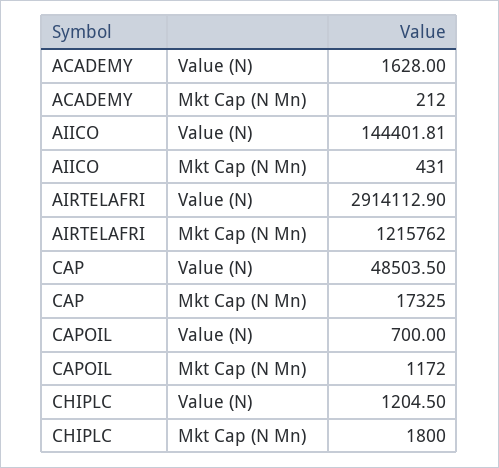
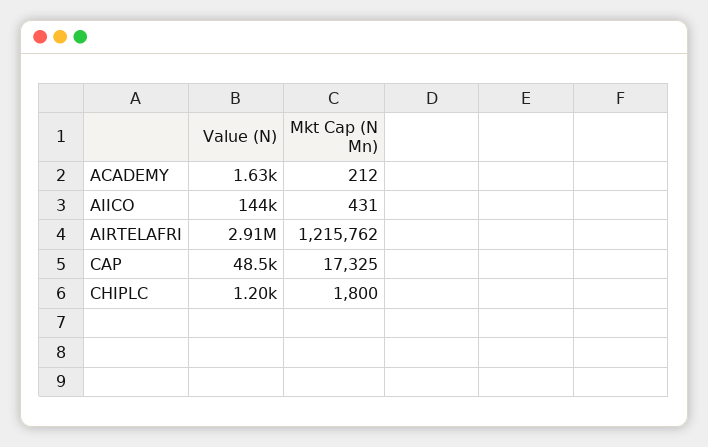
CAPOIL, Value (N): 700 -> none
CAPOIL, Mkt Cap (N Mn): 1172 -> none

